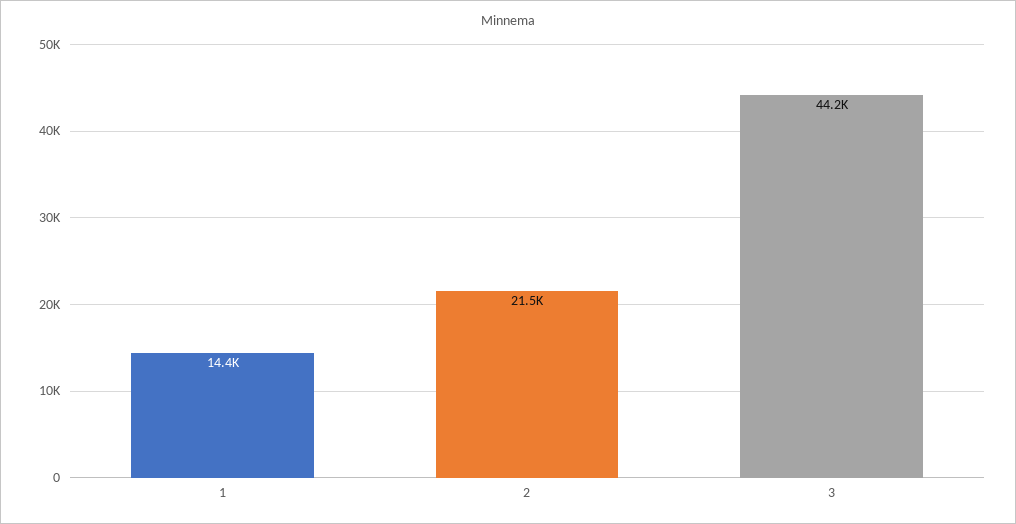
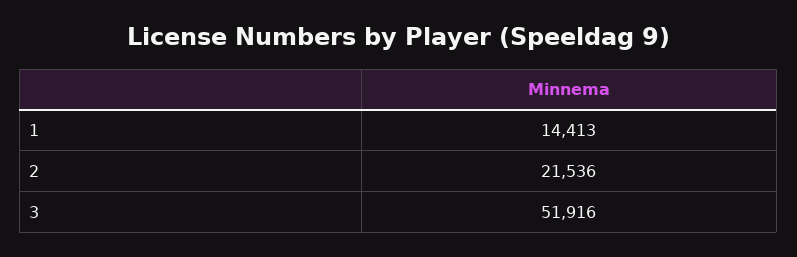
3: 44200 -> 51916

